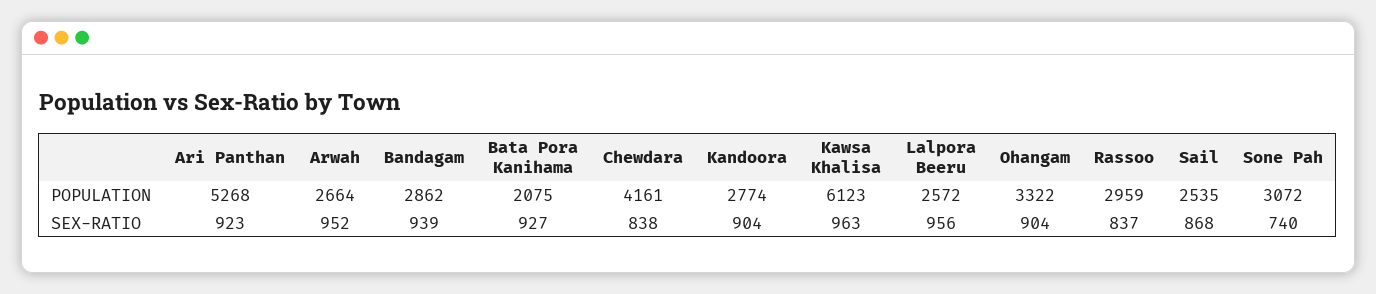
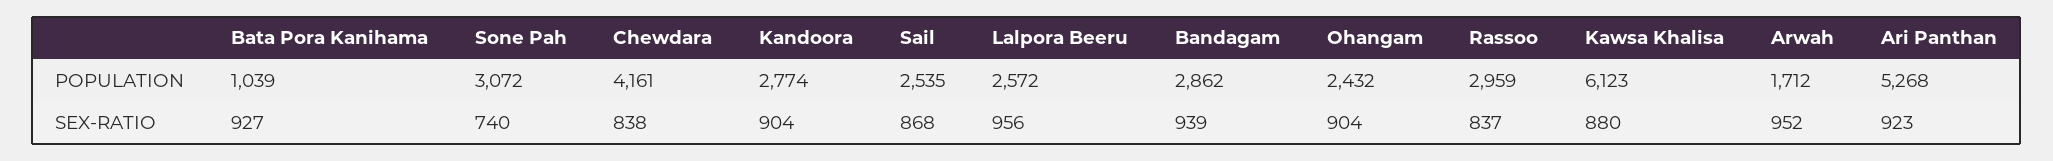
Arwah, POPULATION: 2664 -> 1712
Bata Pora Kanihama, POPULATION: 2075 -> 1039
Ohangam, POPULATION: 3322 -> 2432
Kawsa Khalisa, SEX-RATIO: 963 -> 880

